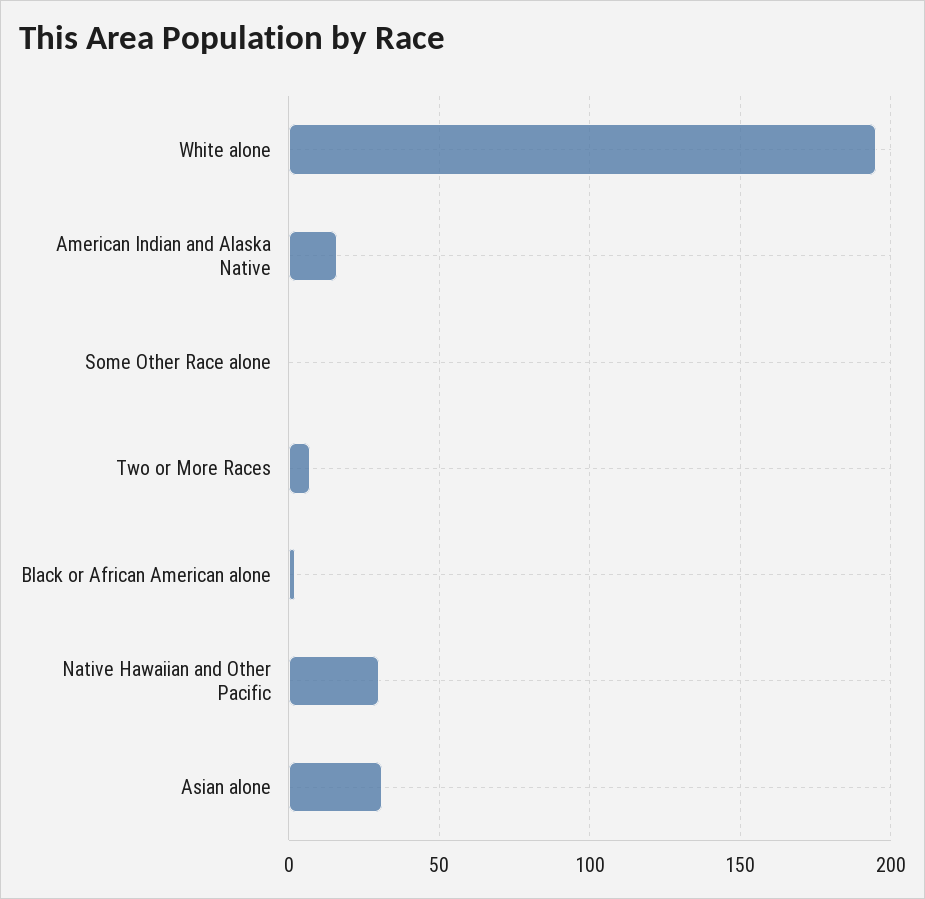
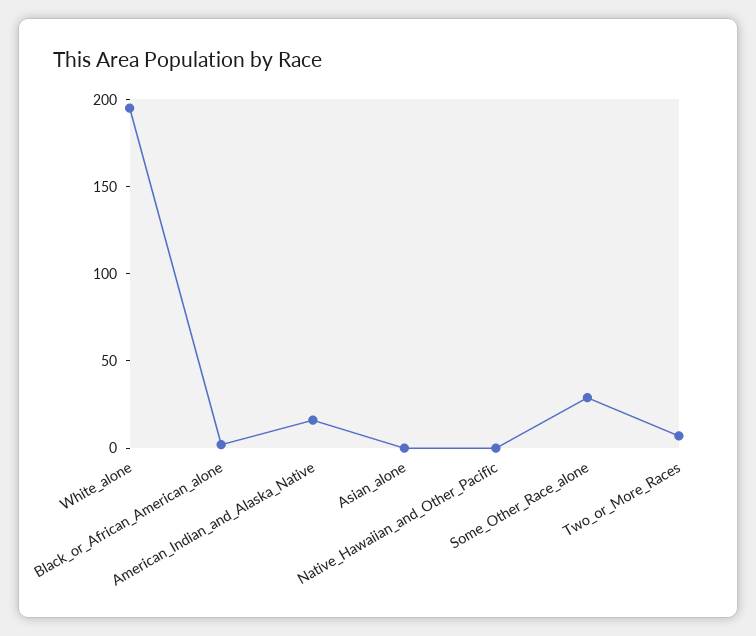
Some Other Race alone: 0 -> 30
Native Hawaiian and Other Pacific: 30 -> 0
Asian alone: 30 -> 0

